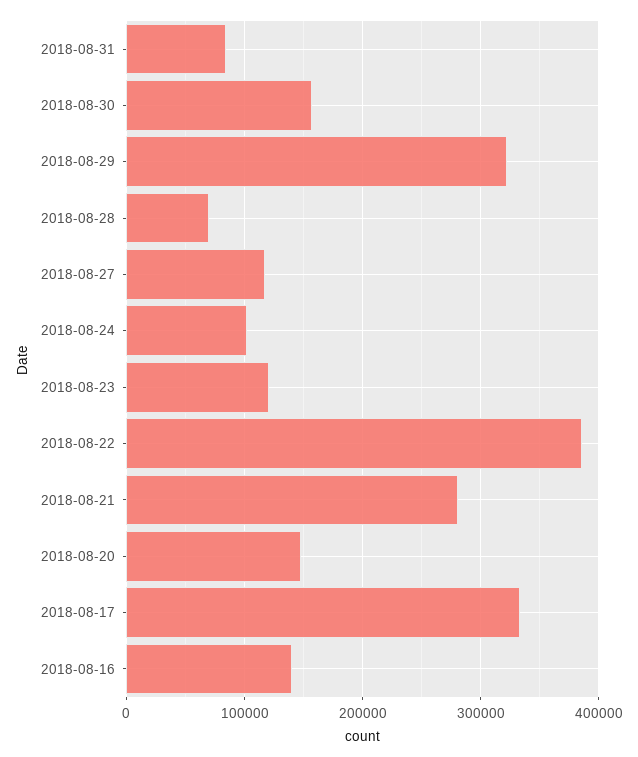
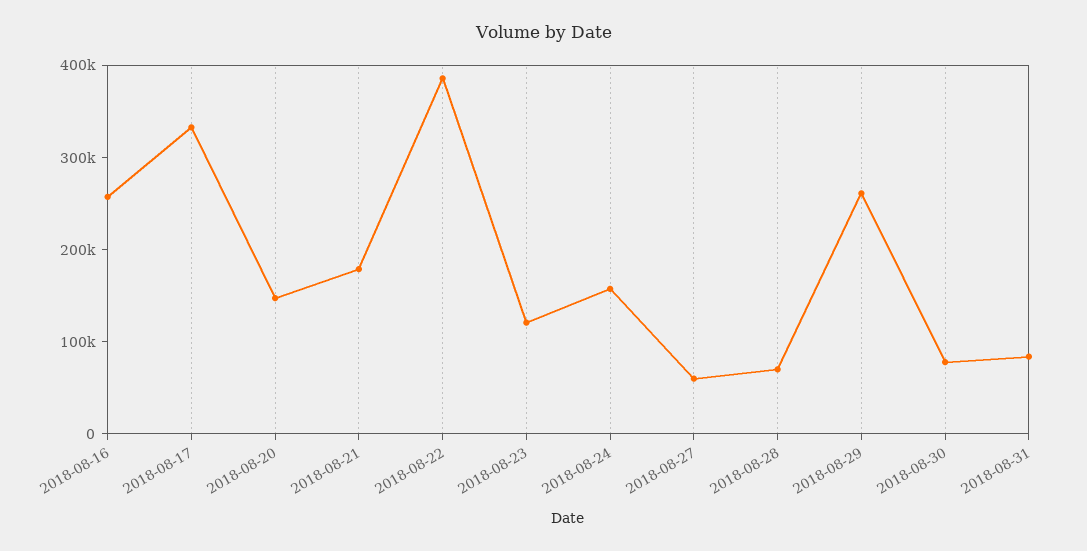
2018-08-30: 160000 -> 80000
2018-08-29: 320000 -> 260000
2018-08-27: 120000 -> 60000
2018-08-24: 100000 -> 160000
2018-08-21: 280000 -> 180000
2018-08-16: 140000 -> 260000

